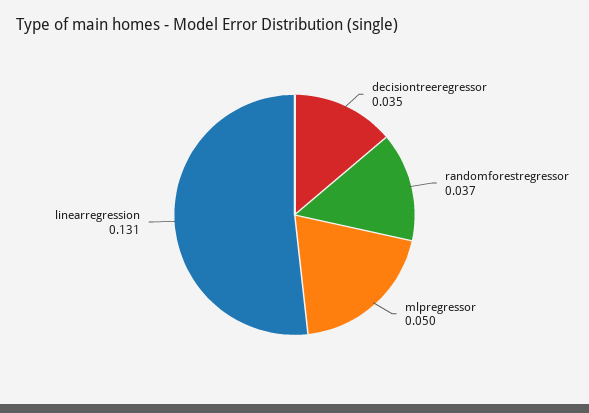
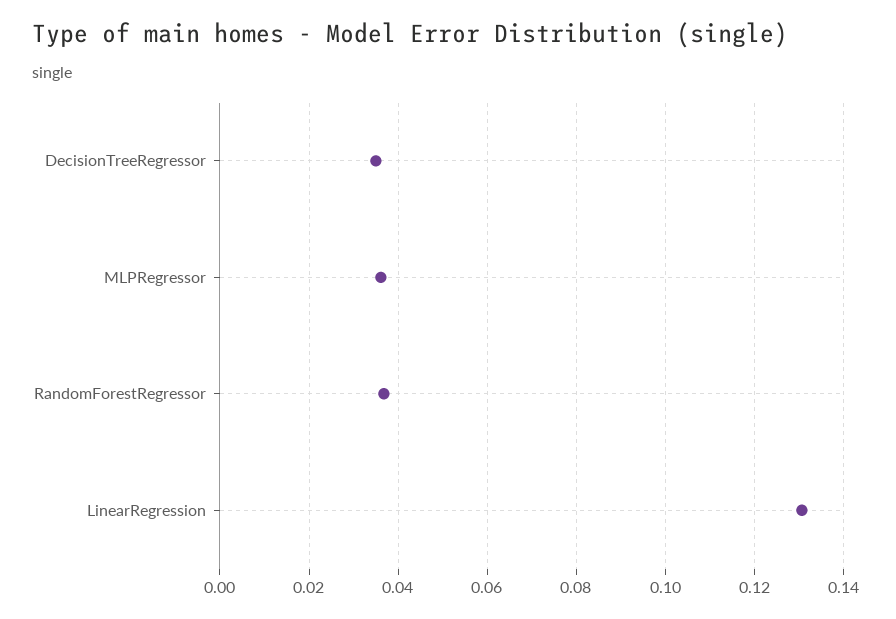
mlpregressor: 0.05 -> 0.036

